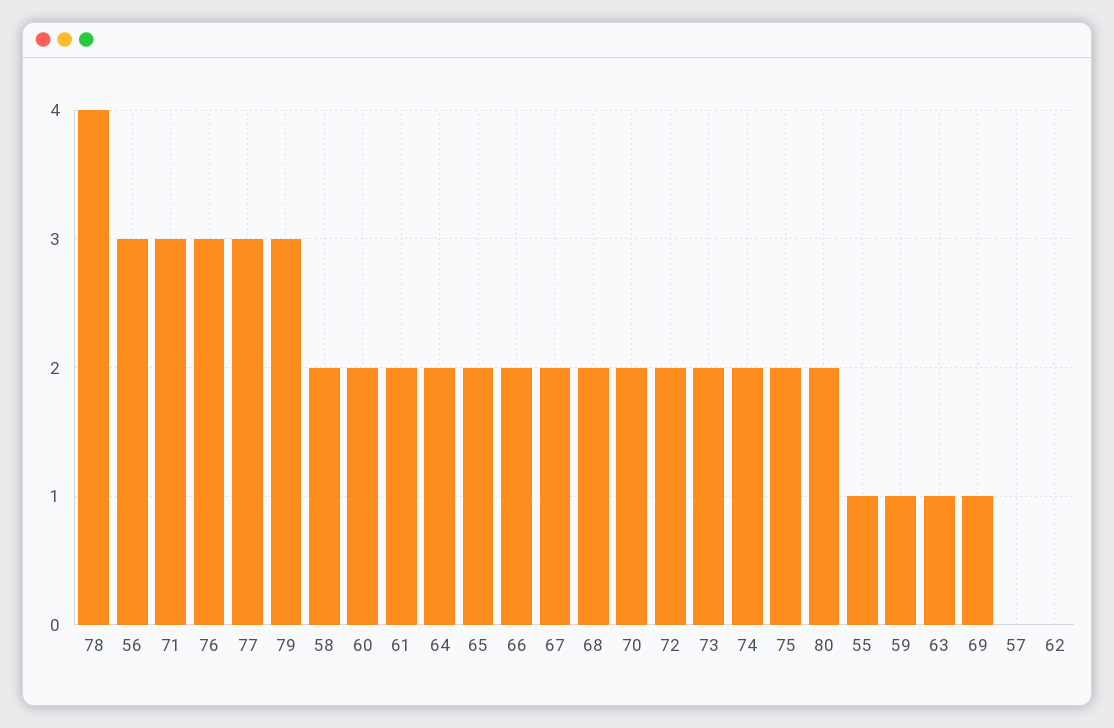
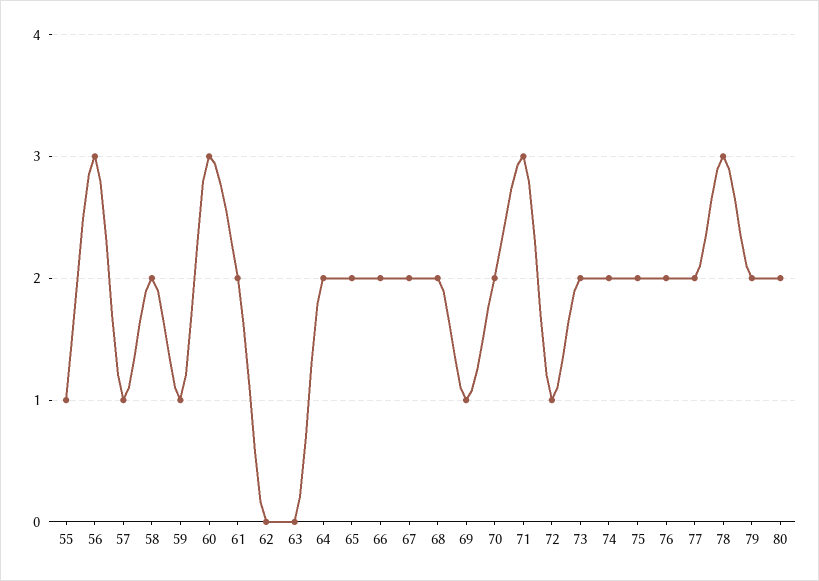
78: 4 -> 3
76: 3 -> 2
77: 3 -> 2
79: 3 -> 2
60: 2 -> 3
72: 2 -> 1
63: 1 -> 0
57: 0 -> 1

